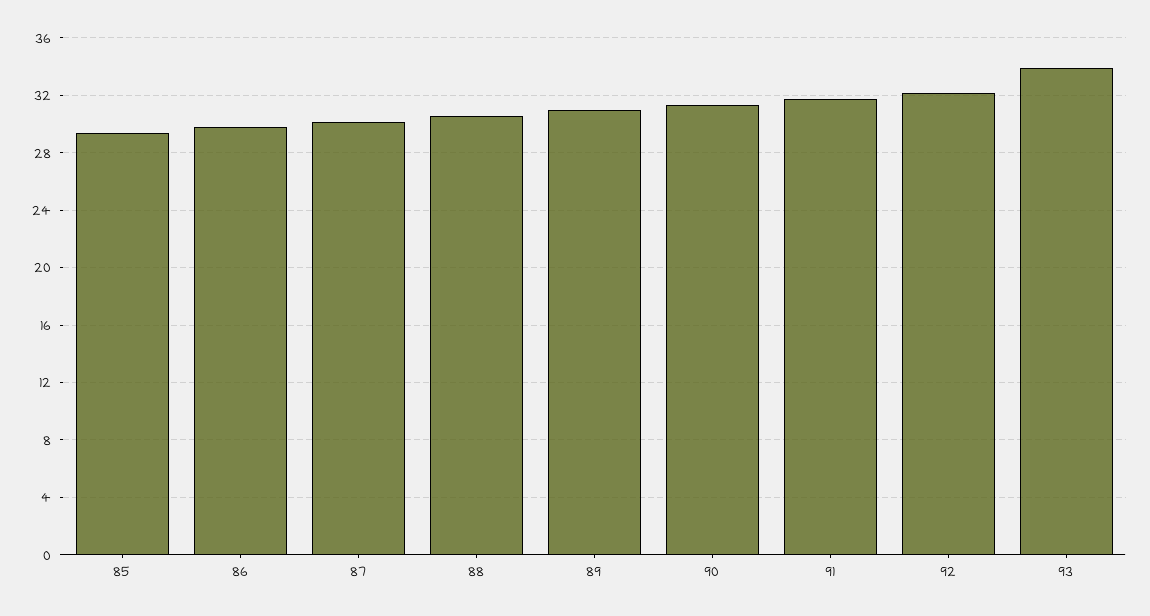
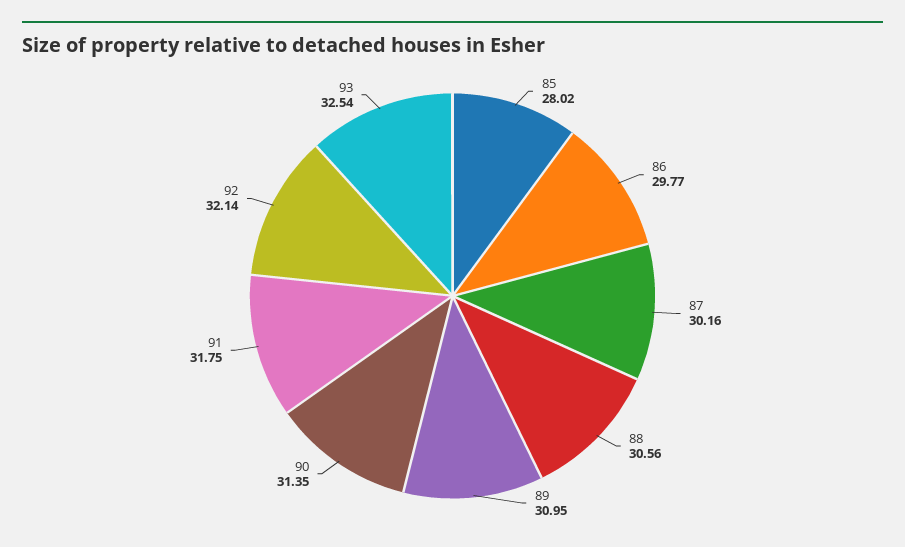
85: 29.5 -> 28.02
93: 34 -> 32.54

